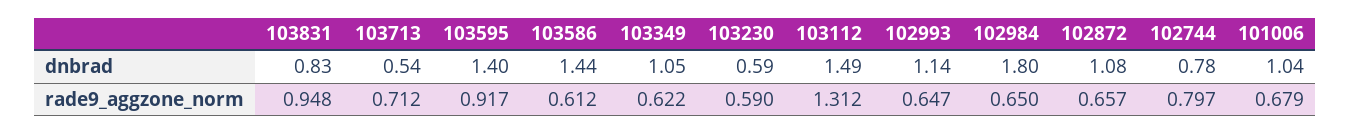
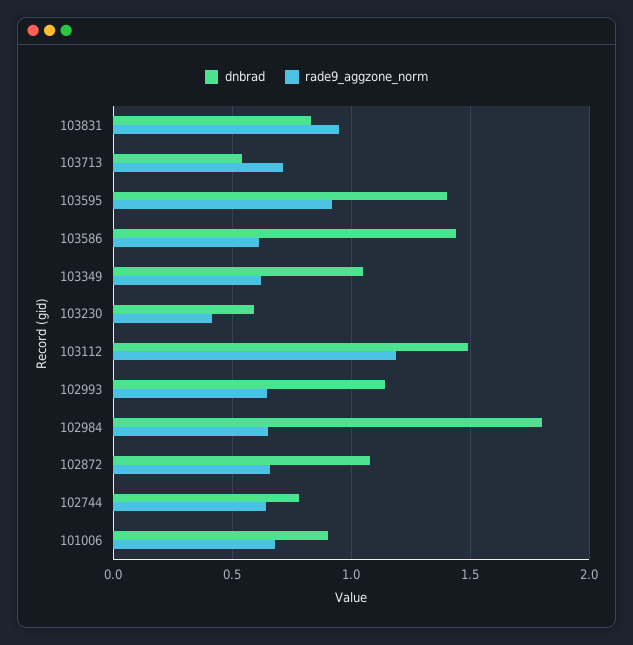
dnbrad, 101006: 1.04 -> 0.9
rade9_aggzone_norm, 103230: 0.59 -> 0.4
rade9_aggzone_norm, 103112: 1.312 -> 1.2
rade9_aggzone_norm, 102744: 0.797 -> 0.65

